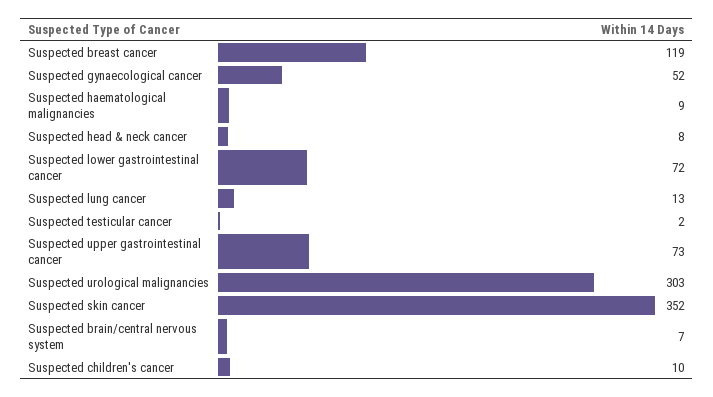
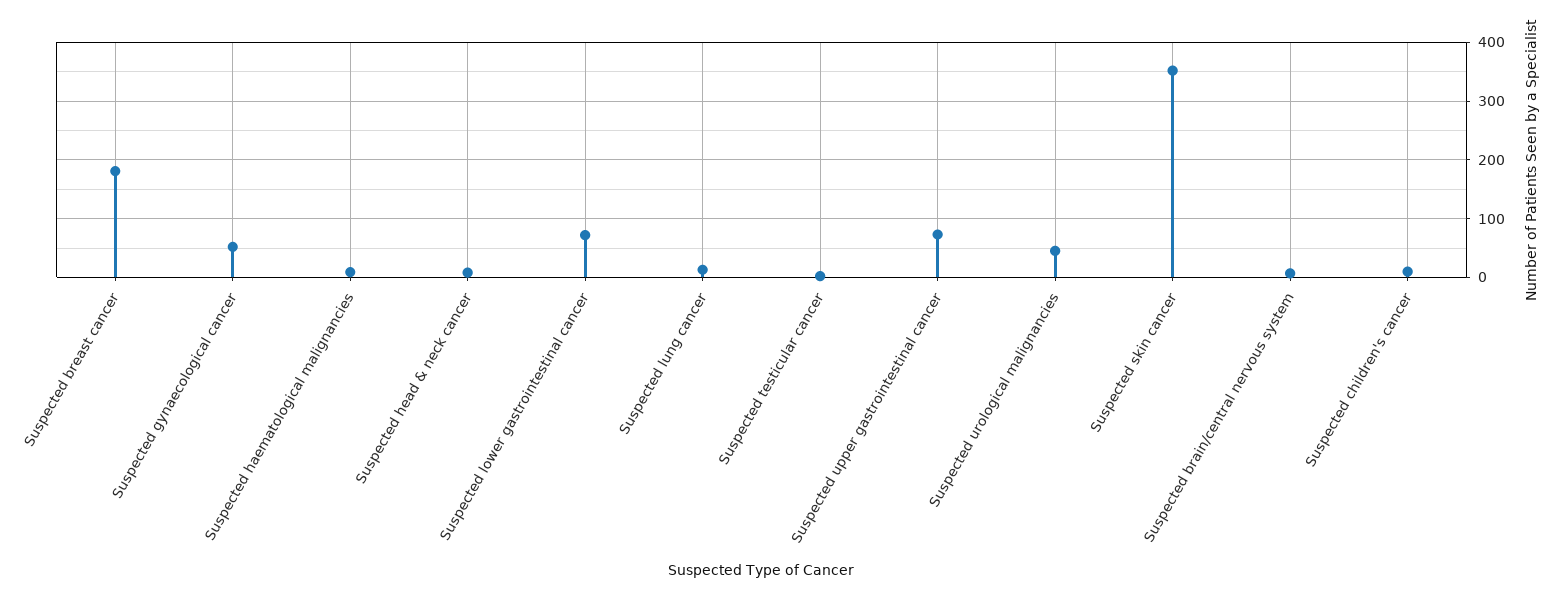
Suspected breast cancer: 119 -> 180
Suspected urological malignancies: 303 -> 40

